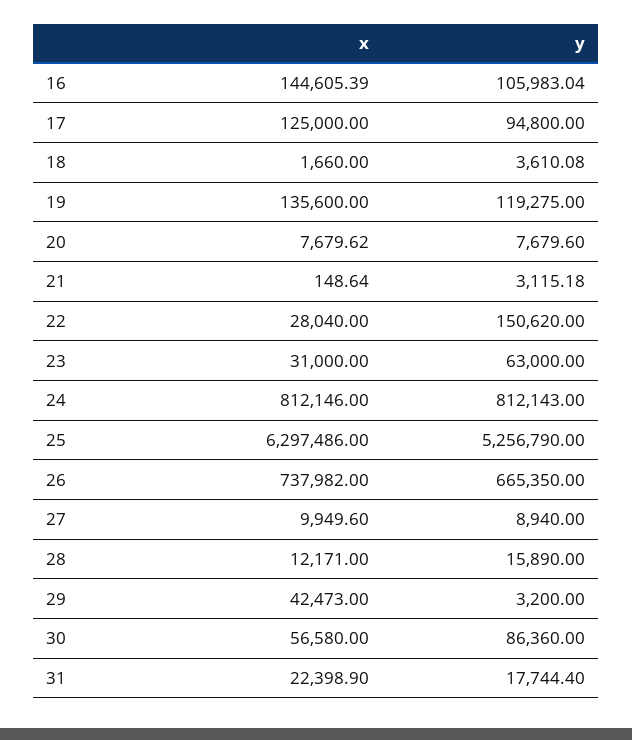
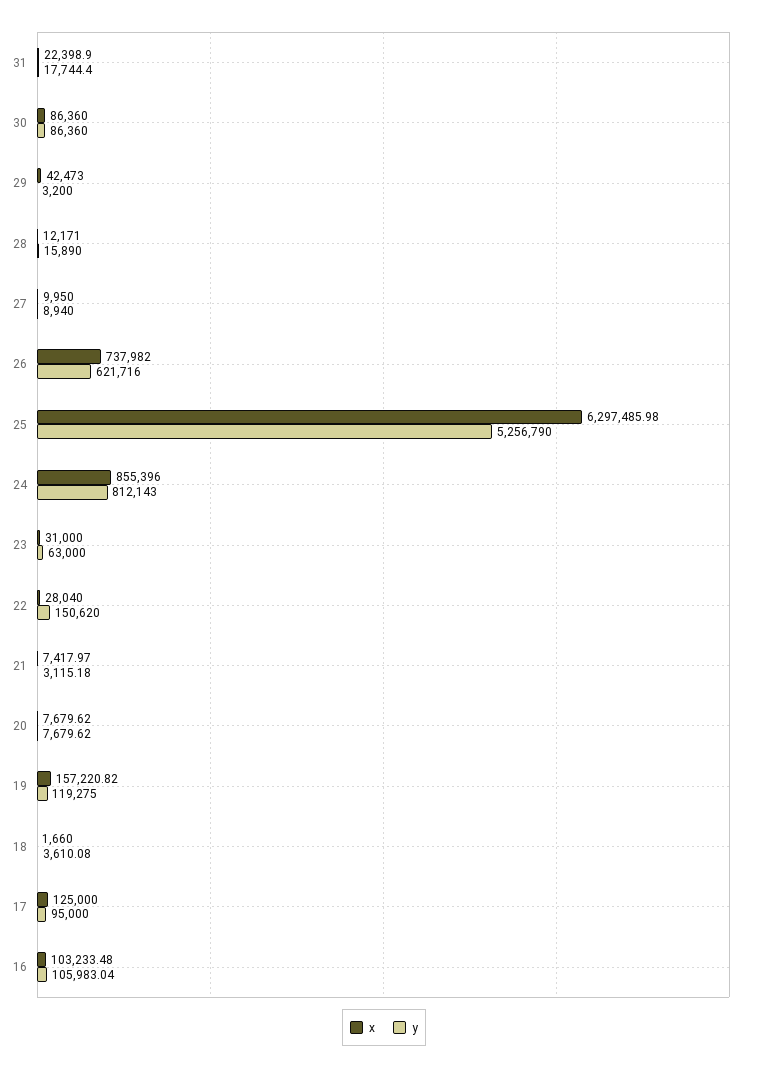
x, 16: 144605.39 -> 103233.48
y, 17: 94800 -> 95000
x, 19: 135600 -> 157220.82
y, 20: 7679.6 -> 7679.62
x, 21: 148.64 -> 7417.97
x, 24: 812146 -> 855396
x, 25: 6297486 -> 6297485.98
y, 26: 665350 -> 621716
x, 27: 9949.6 -> 9950
x, 30: 56580 -> 86360

